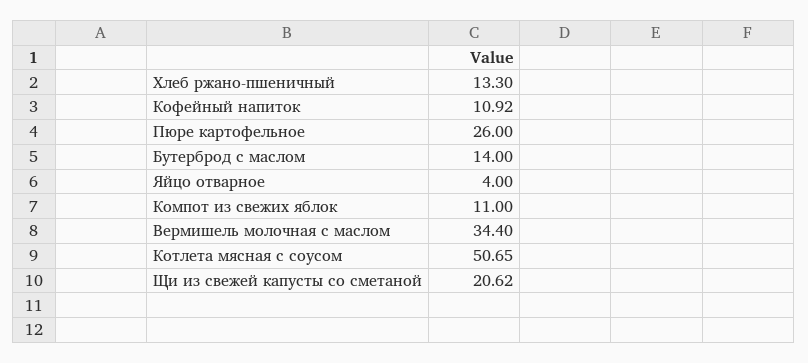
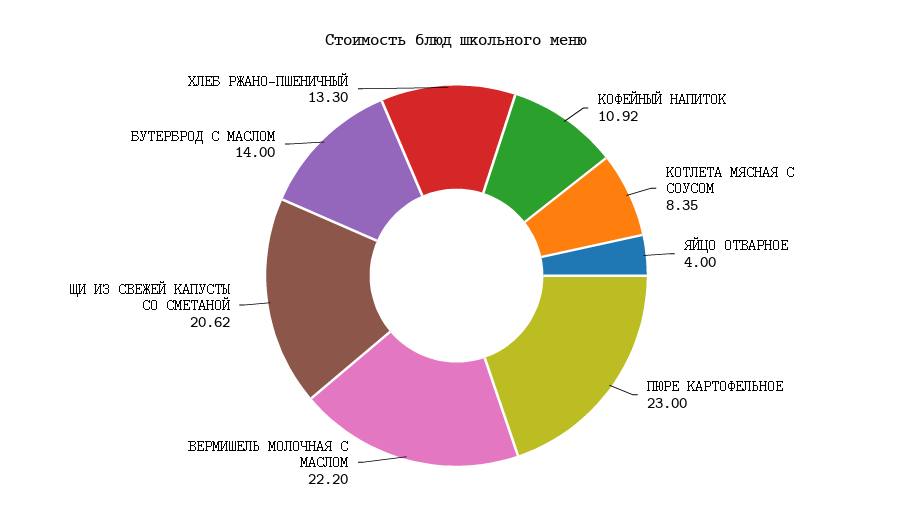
Пюре картофельное: 26 -> 23
Компот из свежих яблок: 11 -> none
Вермишель молочная с маслом: 34.4 -> 22.2
Котлета мясная с соусом: 50.65 -> 8.35

